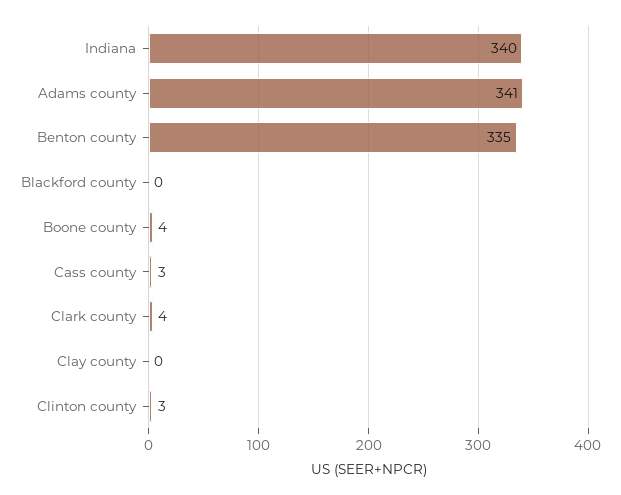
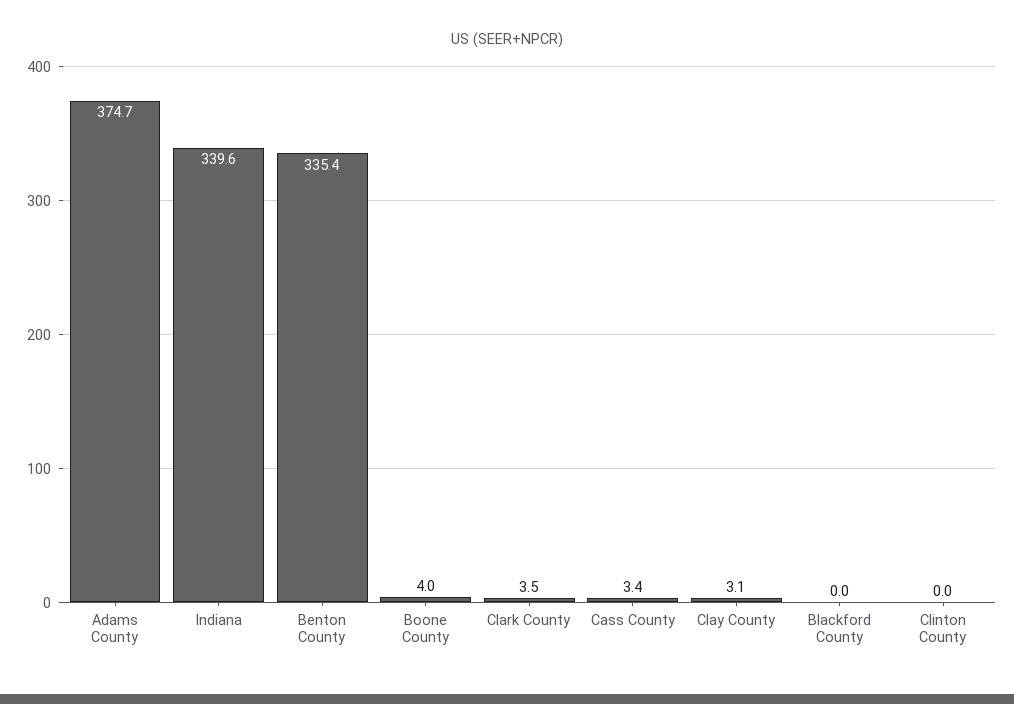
Adams county: 341 -> 374.7
Clay county: 0 -> 3.1
Clinton county: 3 -> 0

